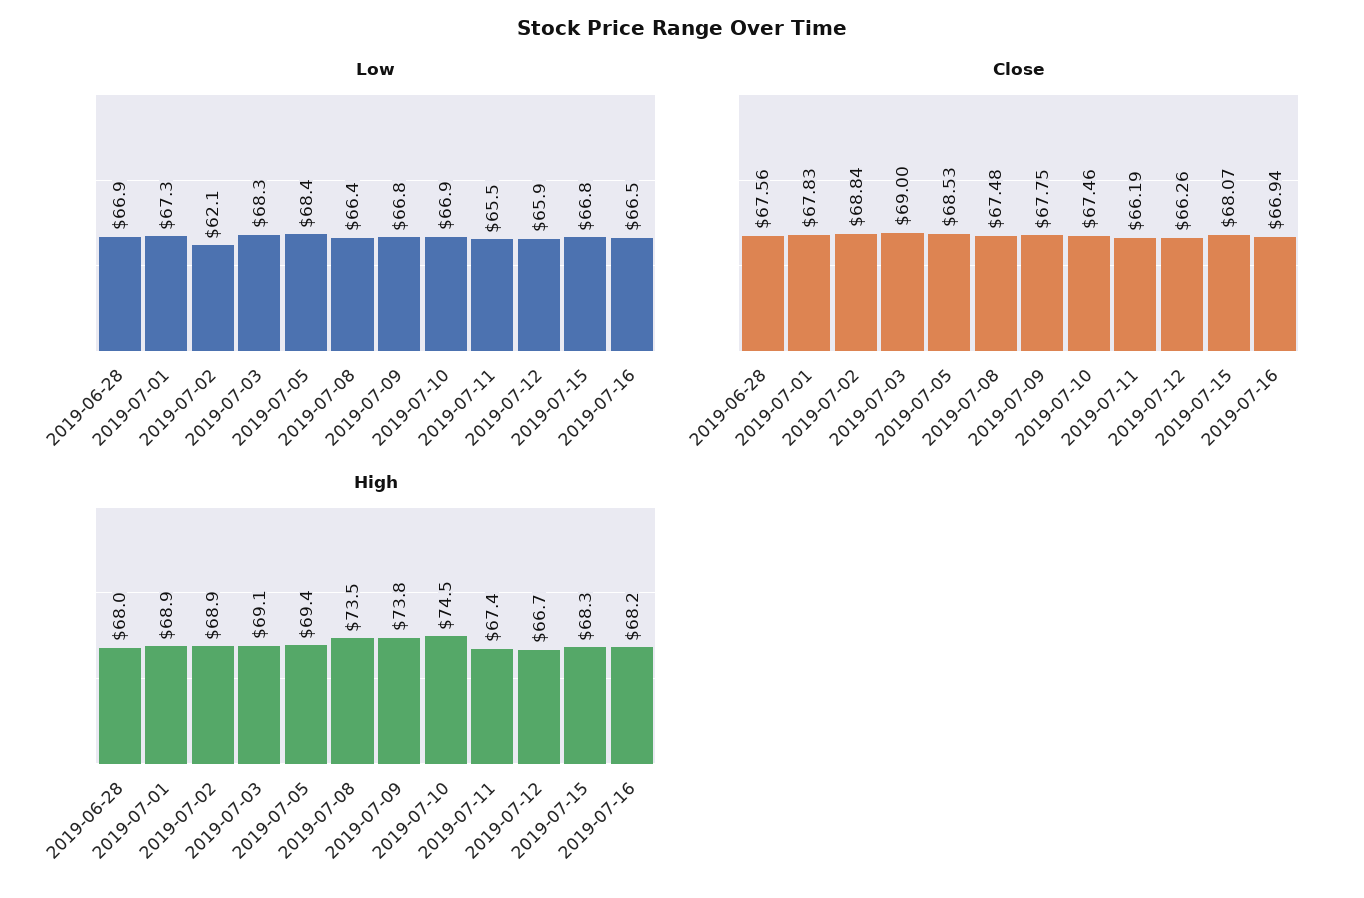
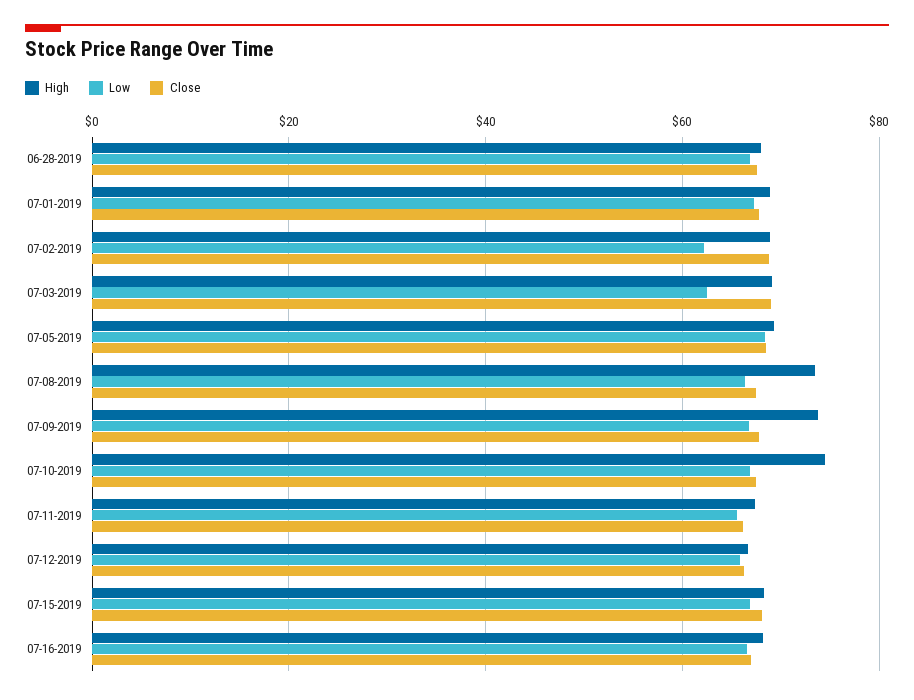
Low, 2019-07-03: 68.3 -> 62

